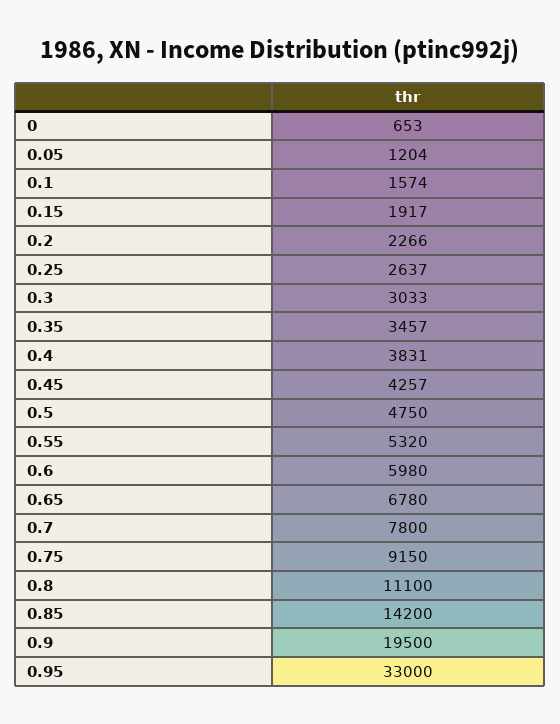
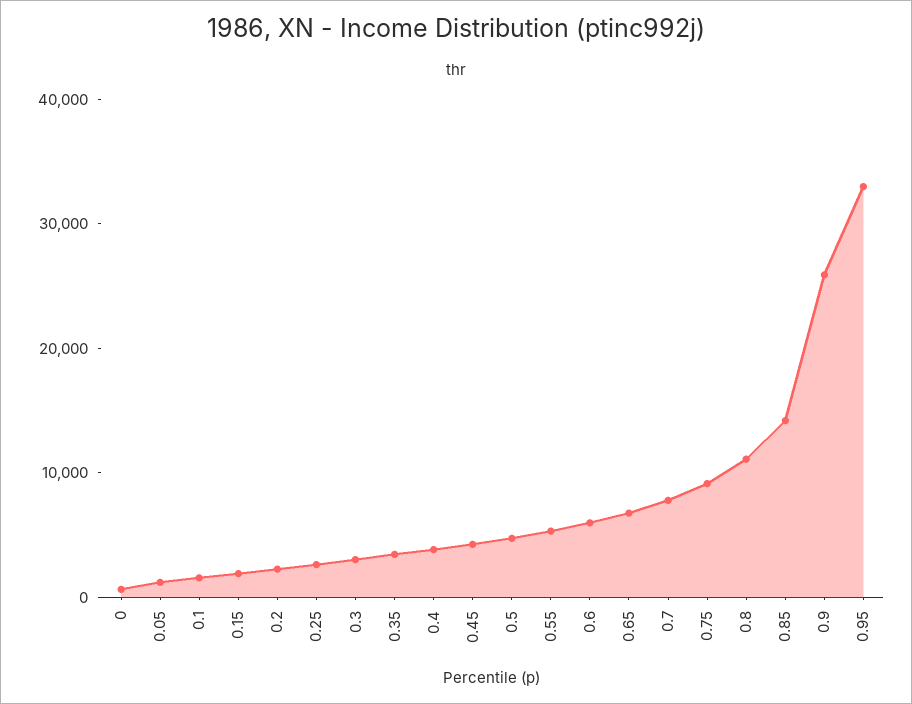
0.9: 19500 -> 26000

